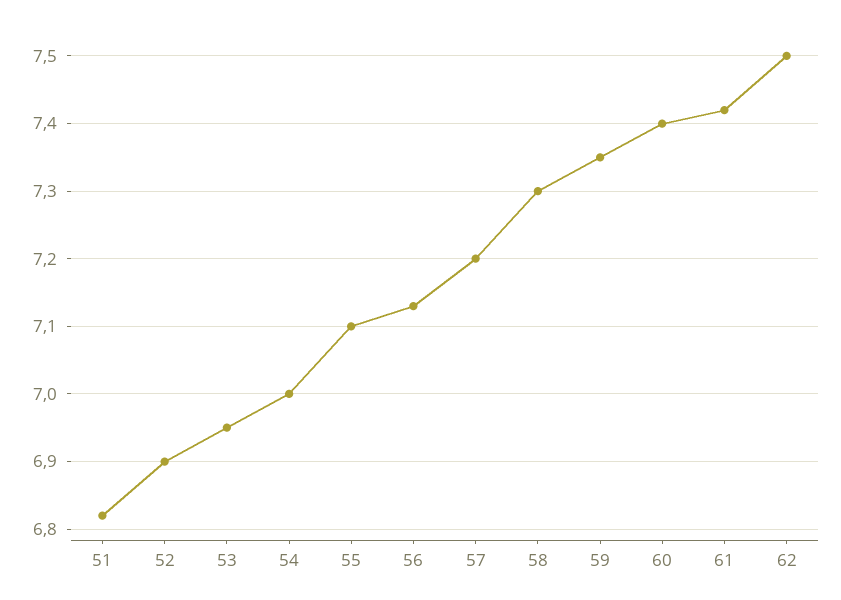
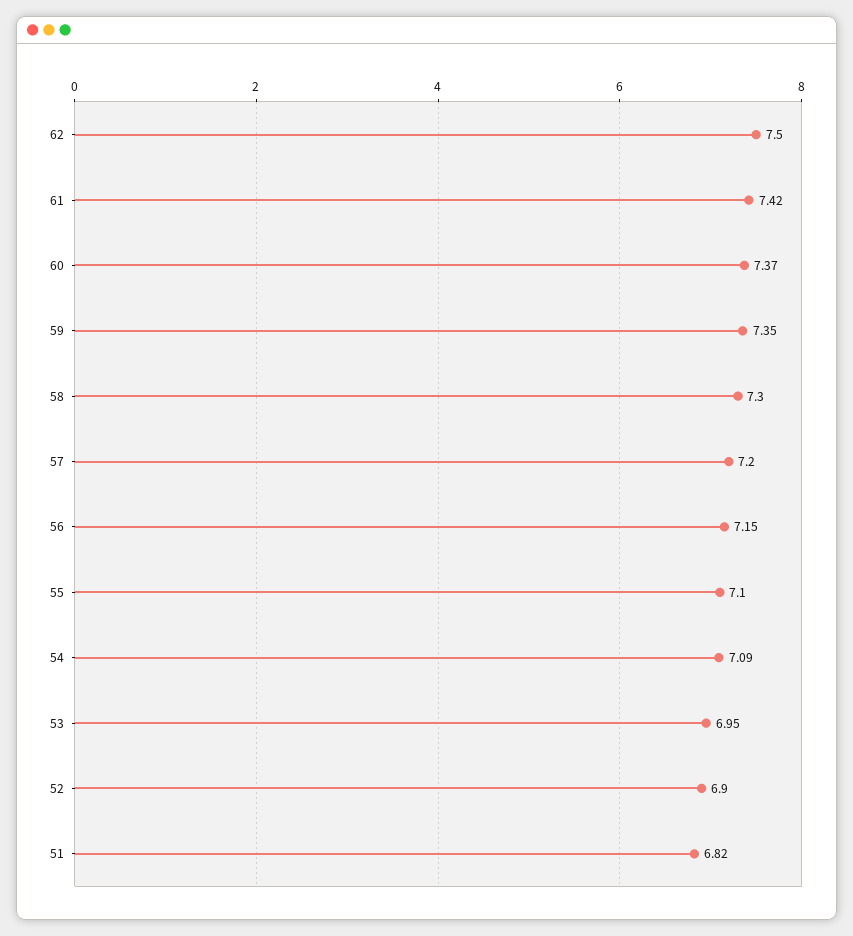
54: 7 -> 7.09
56: 7.13 -> 7.15
60: 7.4 -> 7.37

